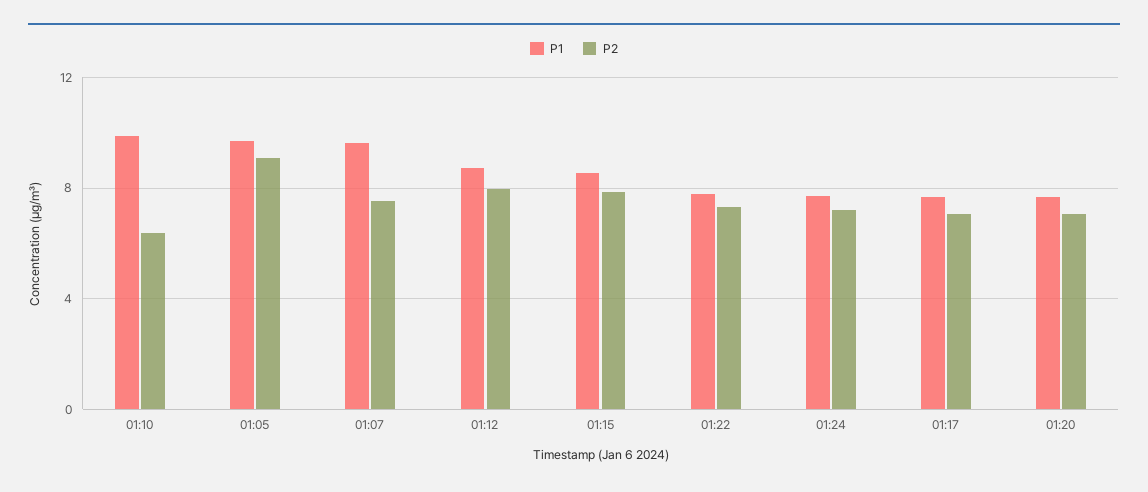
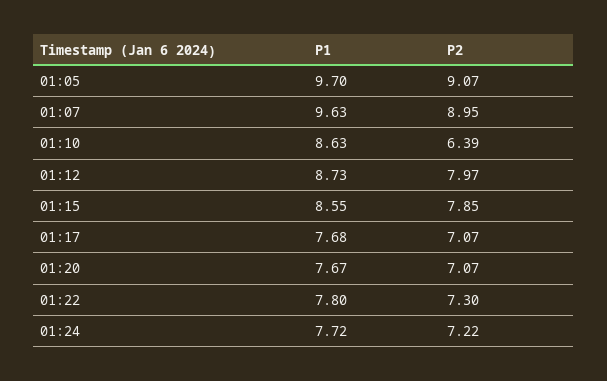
P1, 01:10: 10 -> 8.63
P2, 01:07: 7.5 -> 8.95

